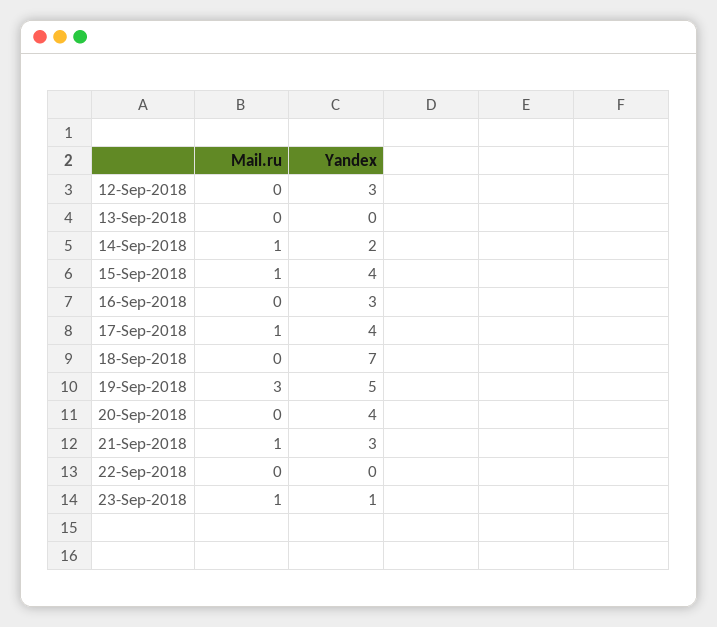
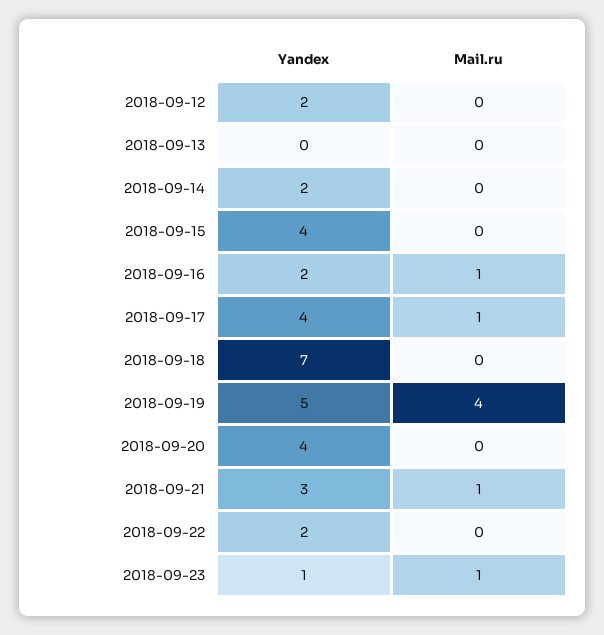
Yandex, 12-Sep-2018: 3 -> 2
Mail.ru, 14-Sep-2018: 1 -> 0
Mail.ru, 15-Sep-2018: 1 -> 0
Mail.ru, 16-Sep-2018: 0 -> 1
Yandex, 16-Sep-2018: 3 -> 2
Mail.ru, 19-Sep-2018: 3 -> 4
Yandex, 22-Sep-2018: 0 -> 2

